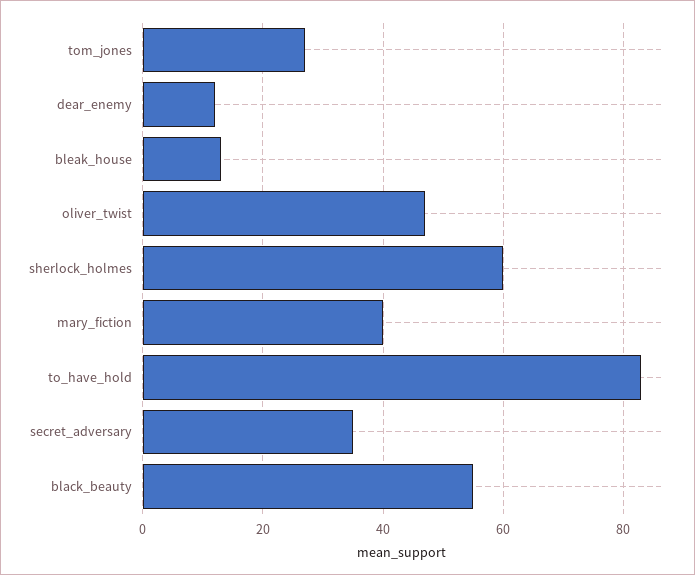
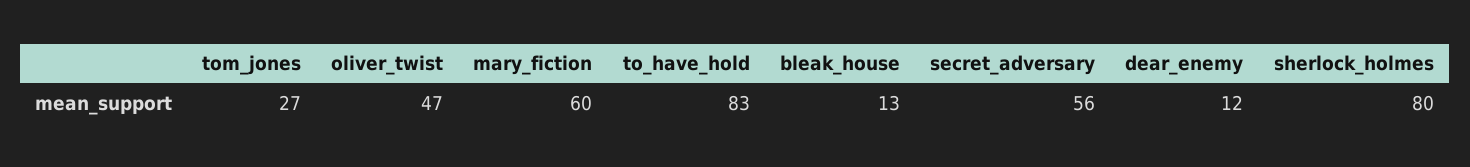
sherlock_holmes: 60 -> 80
mary_fiction: 40 -> 60
secret_adversary: 35 -> 56
black_beauty: 55 -> none

